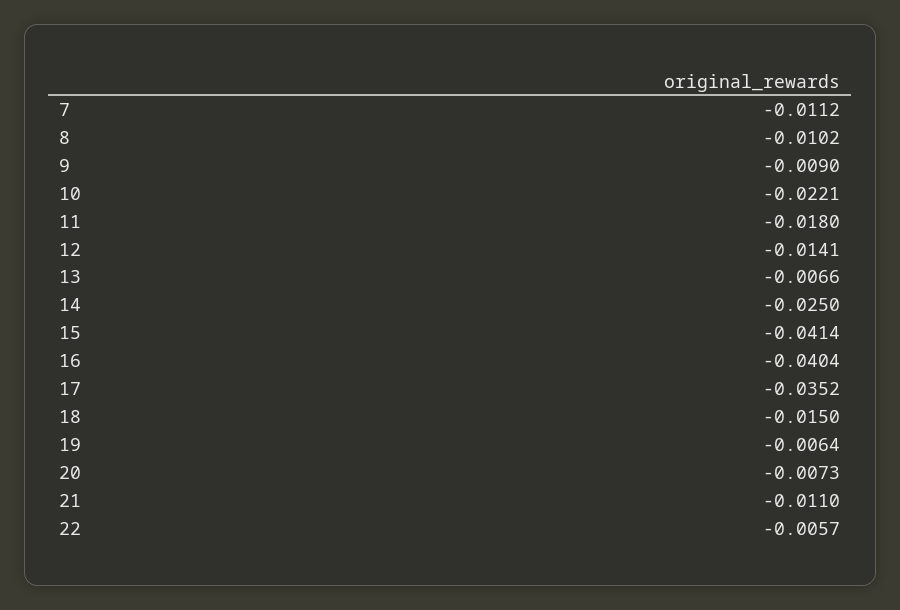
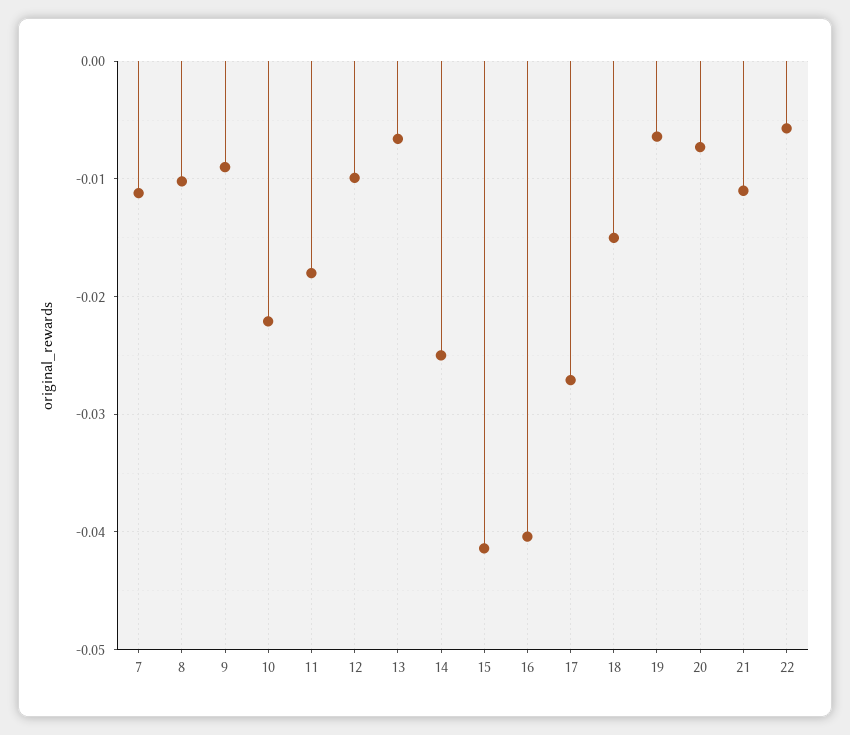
12: -0.0141 -> -0.01
17: -0.0352 -> -0.027

